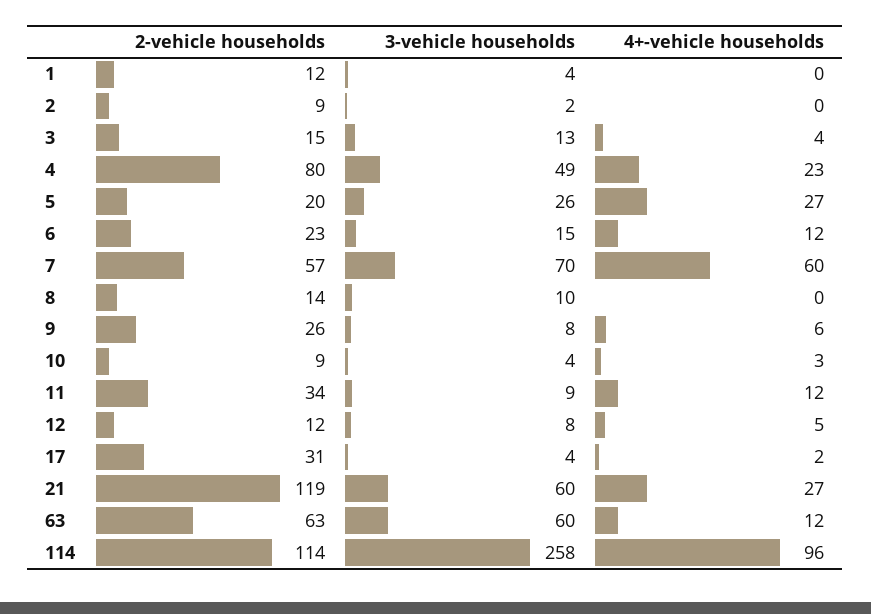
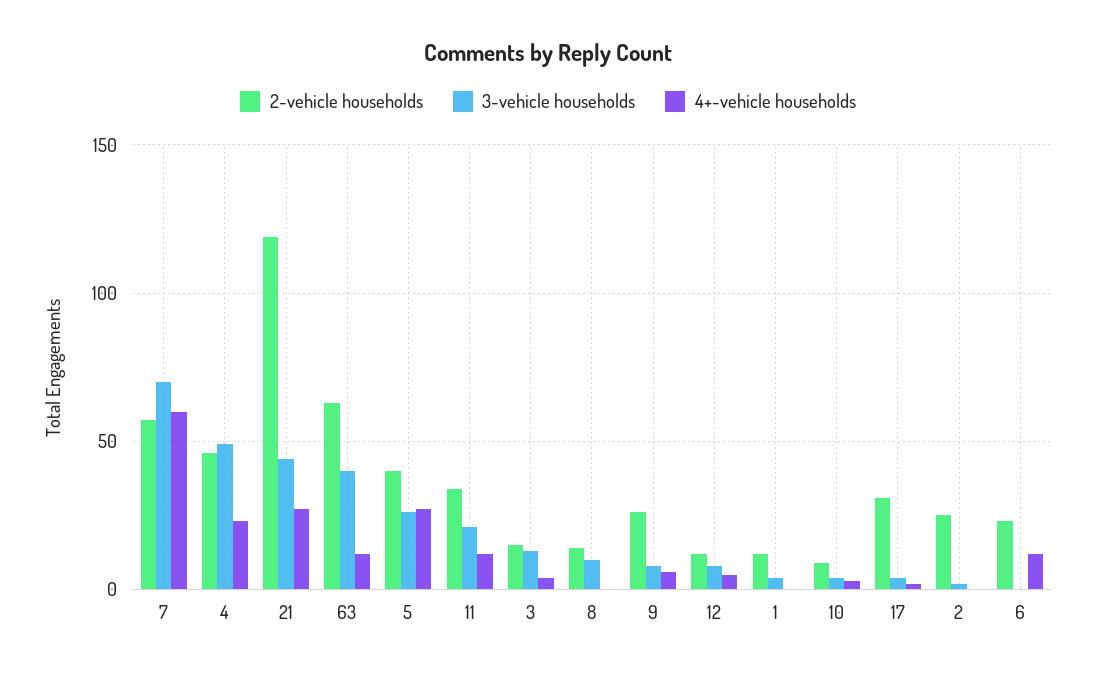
2-vehicle households, 2: 9 -> 25
2-vehicle households, 4: 80 -> 45
2-vehicle households, 5: 20 -> 40
3-vehicle households, 6: 15 -> 0
3-vehicle households, 11: 9 -> 20
3-vehicle households, 21: 60 -> 45
3-vehicle households, 63: 60 -> 40
2-vehicle households, 114: 114 -> none
3-vehicle households, 114: 258 -> none
4+-vehicle households, 114: 96 -> none

